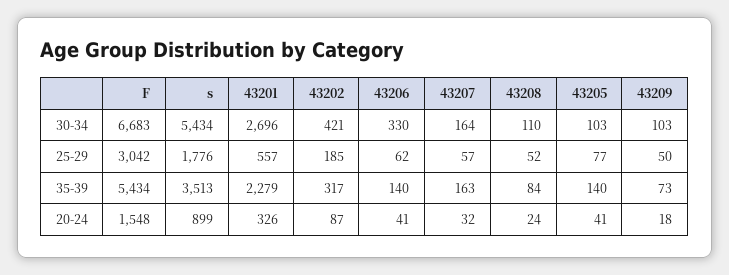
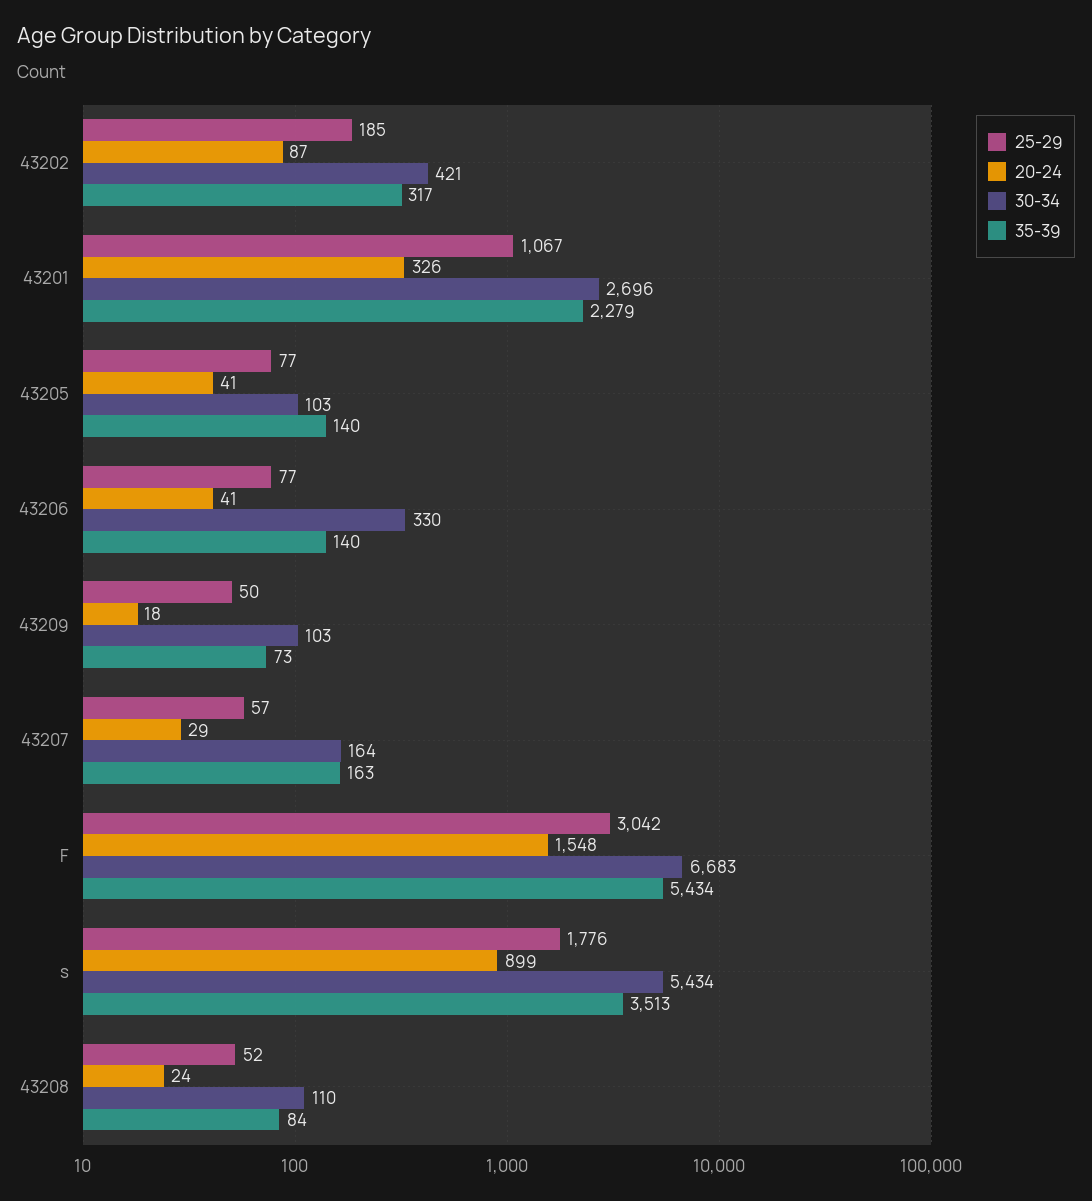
25-29, 43201: 557 -> 1067
25-29, 43206: 62 -> 77
20-24, 43207: 32 -> 29

